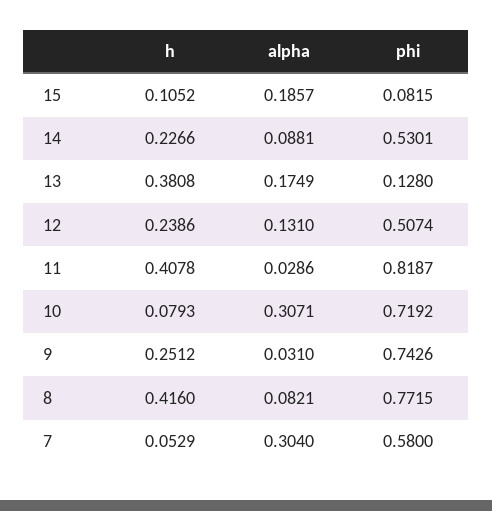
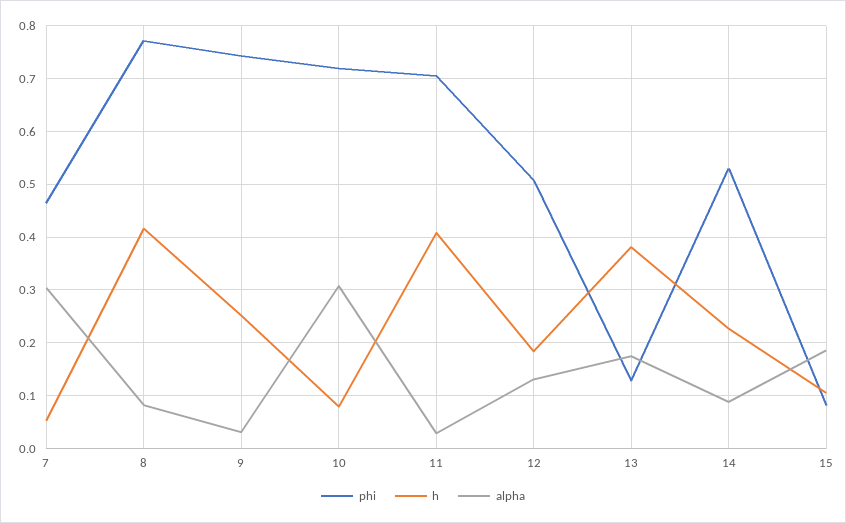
h, 12: 0.2386 -> 0.18
phi, 11: 0.8187 -> 0.7
phi, 7: 0.58 -> 0.46

